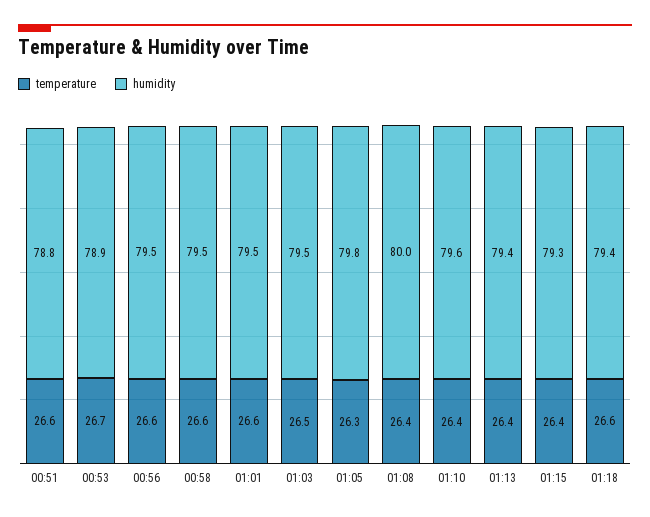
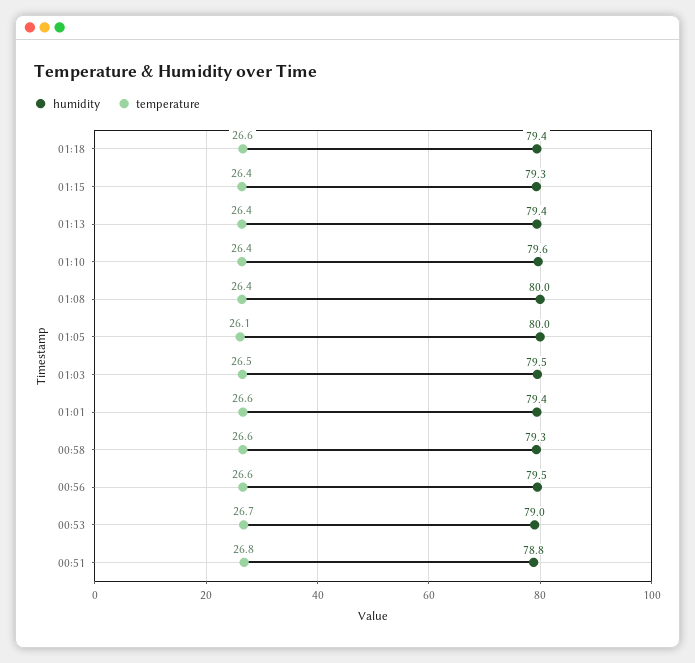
temperature, 00:51: 26.6 -> 26.8
humidity, 00:53: 78.9 -> 79
humidity, 00:58: 79.5 -> 79.3
humidity, 01:01: 79.5 -> 79.4
temperature, 01:05: 26.3 -> 26.1
humidity, 01:05: 79.8 -> 80

